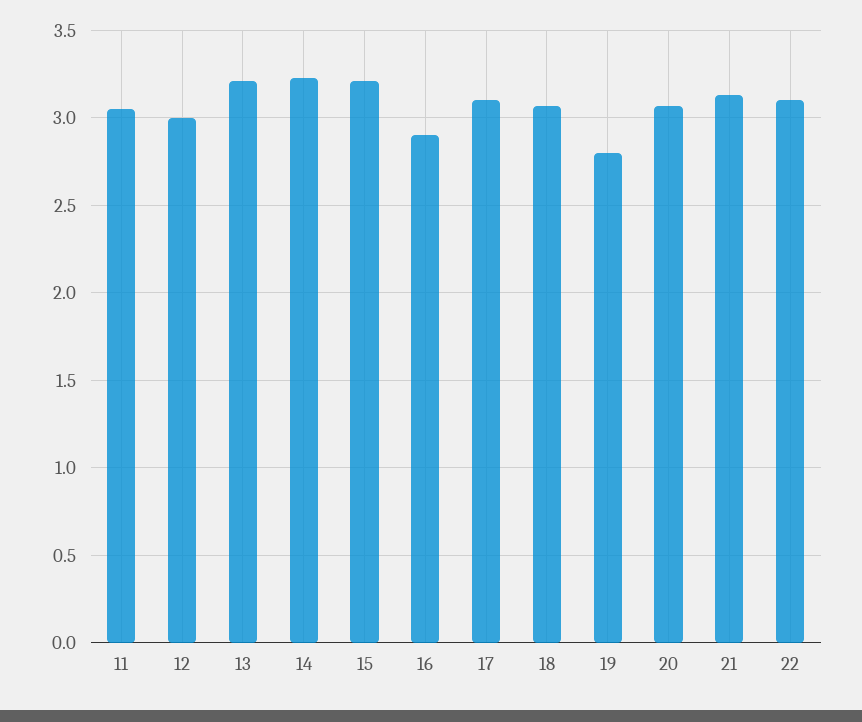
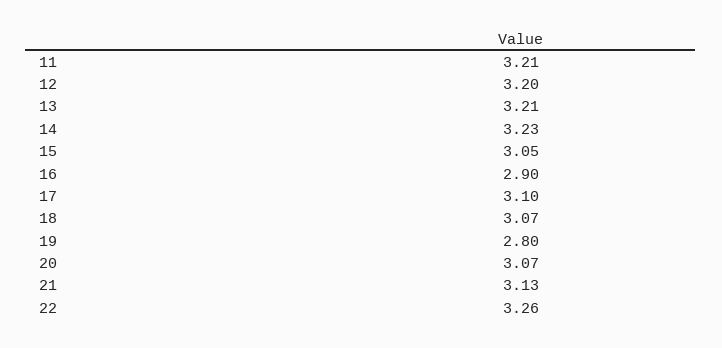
11: 3.05 -> 3.21
12: 3 -> 3.2
15: 3.2 -> 3.05
22: 3.1 -> 3.26

